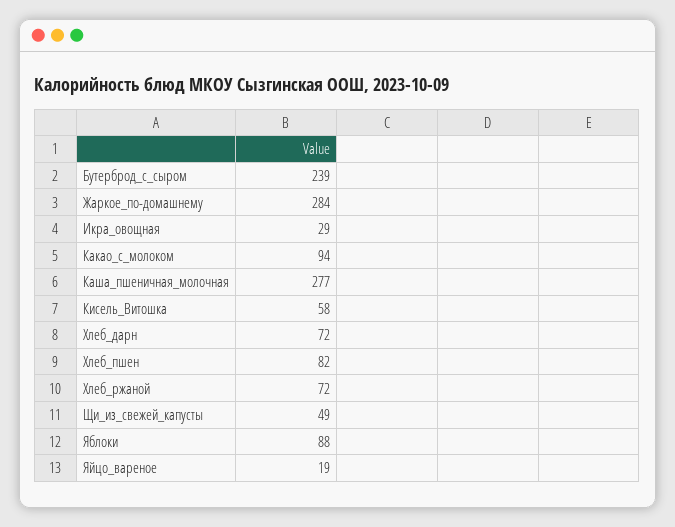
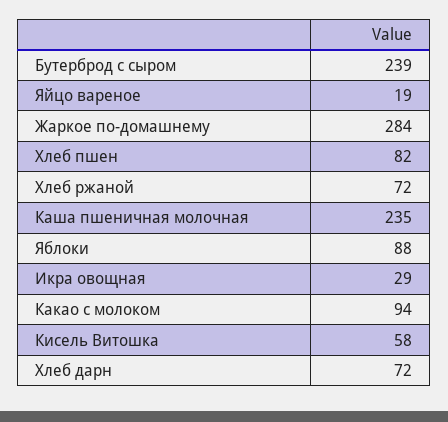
Каша_пшеничная_молочная: 277 -> 235
Щи_из_свежей_капусты: 49 -> none

